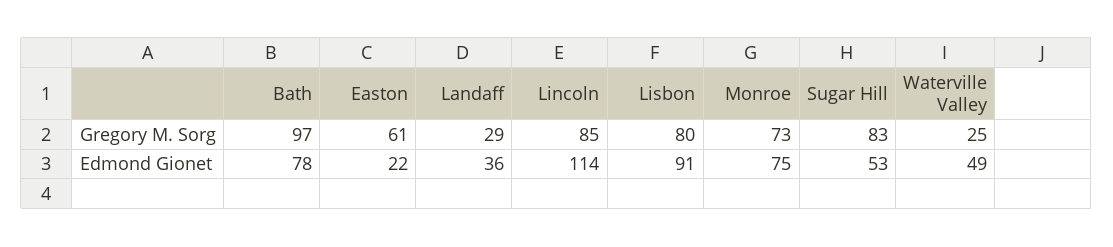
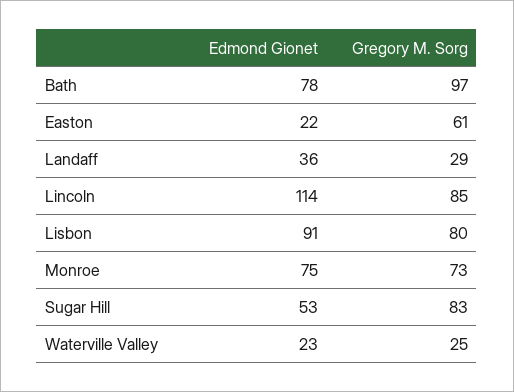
Waterville Valley, Edmond Gionet: 49 -> 23

